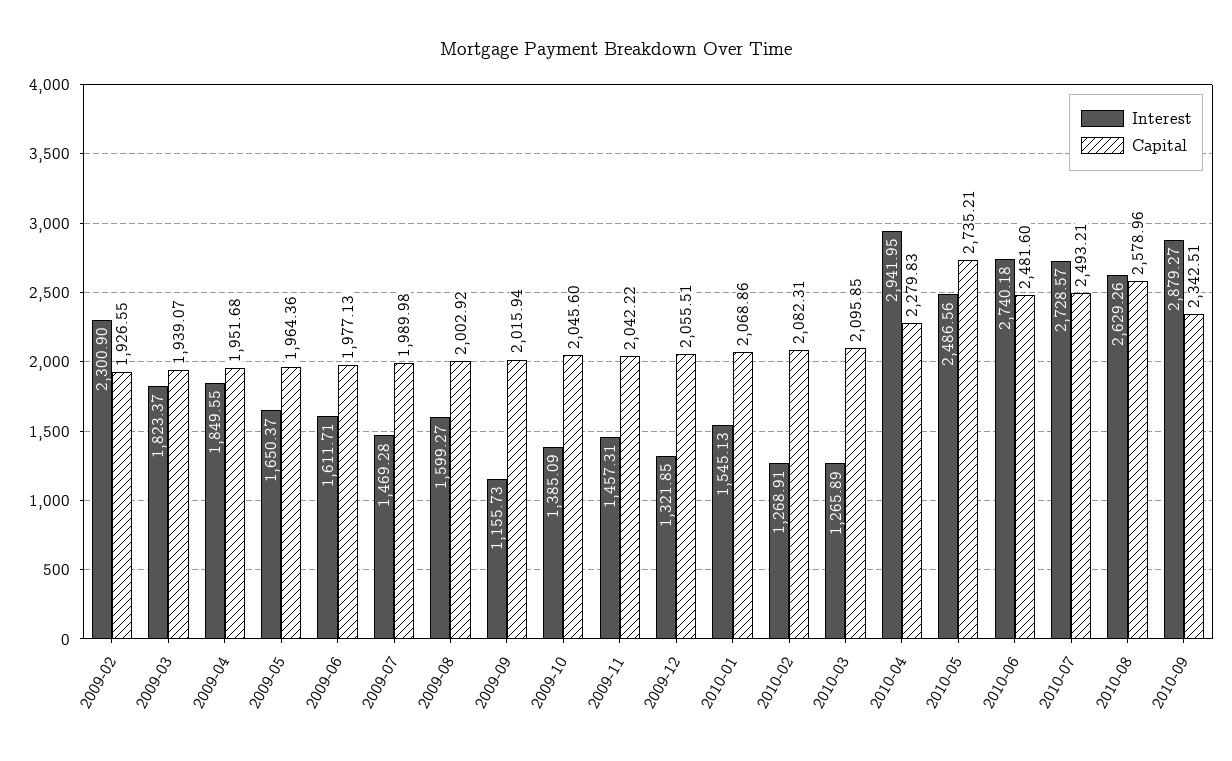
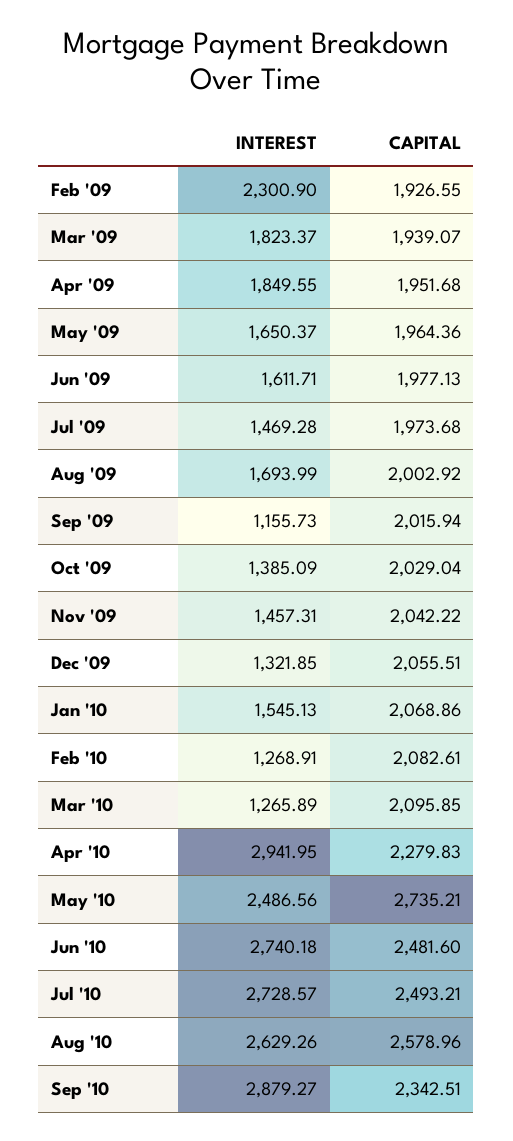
Capital, 2009-07: 1989.98 -> 1973.68
Interest, 2009-08: 1599.27 -> 1693.99
Capital, 2009-10: 2045.6 -> 2029.04
Capital, 2010-02: 2082.31 -> 2082.61

